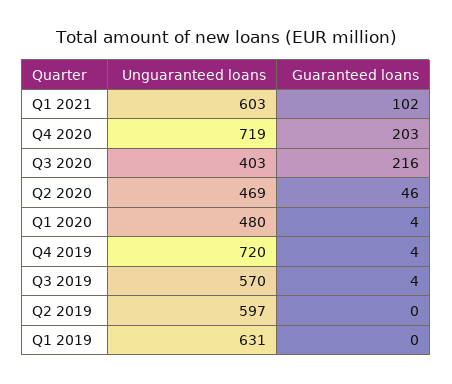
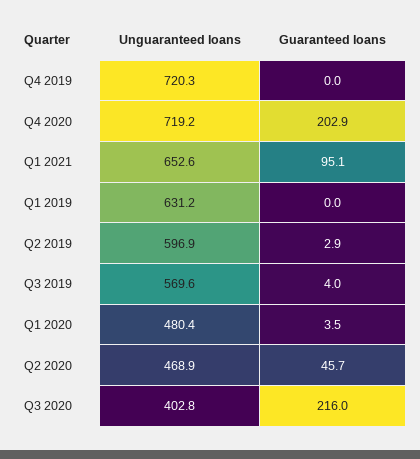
Unguaranteed loans, Q1 2021: 603 -> 652.6
Guaranteed loans, Q1 2021: 102 -> 95.1
Guaranteed loans, Q4 2019: 4 -> 0
Guaranteed loans, Q2 2019: 0 -> 2.9

